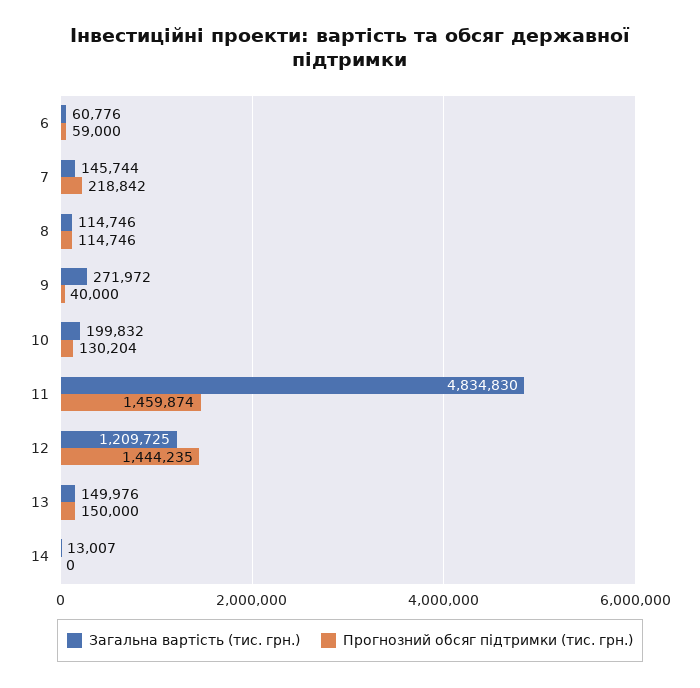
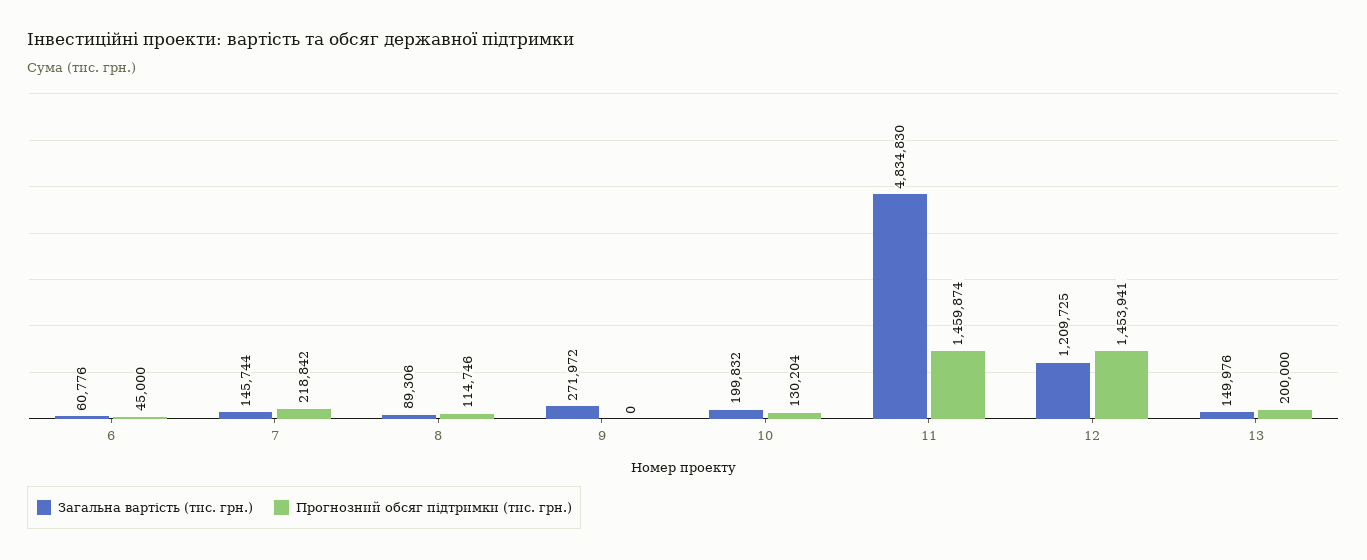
Прогнозний обсяг підтримки (тис. грн.), 6: 59000 -> 45000
Загальна вартість (тис. грн.), 8: 114746 -> 89306
Прогнозний обсяг підтримки (тис. грн.), 9: 40000 -> 0
Прогнозний обсяг підтримки (тис. грн.), 12: 1444235 -> 1453941
Прогнозний обсяг підтримки (тис. грн.), 13: 150000 -> 200000
Загальна вартість (тис. грн.), 14: 13007 -> none
Прогнозний обсяг підтримки (тис. грн.), 14: 0 -> none

